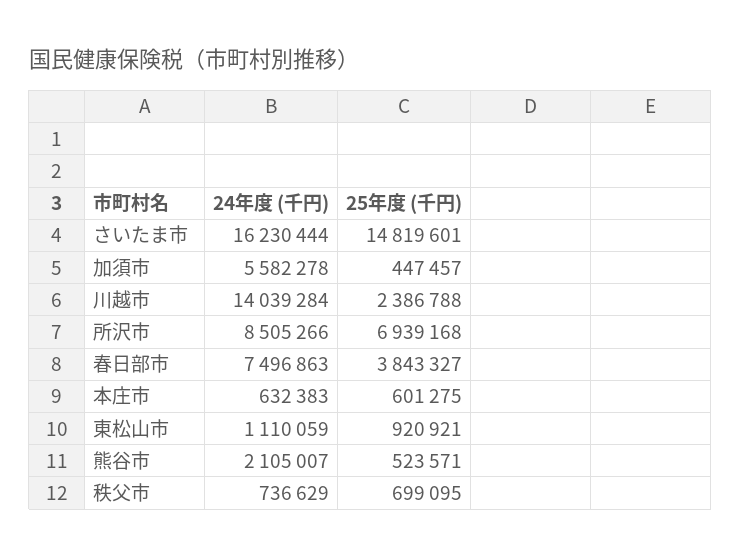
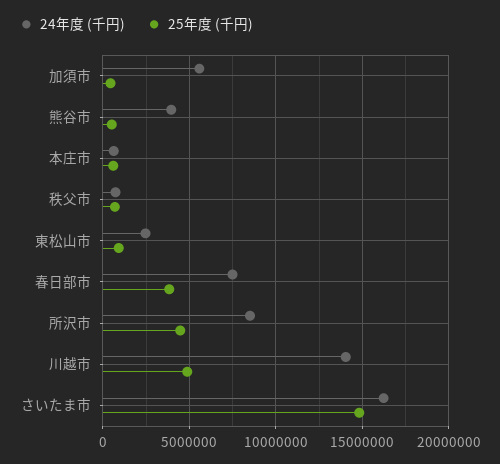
25年度 (千円), 川越市: 2386788 -> 5000000
25年度 (千円), 所沢市: 6939168 -> 4500000
24年度 (千円), 東松山市: 1110059 -> 2500000
24年度 (千円), 熊谷市: 2105007 -> 4000000

